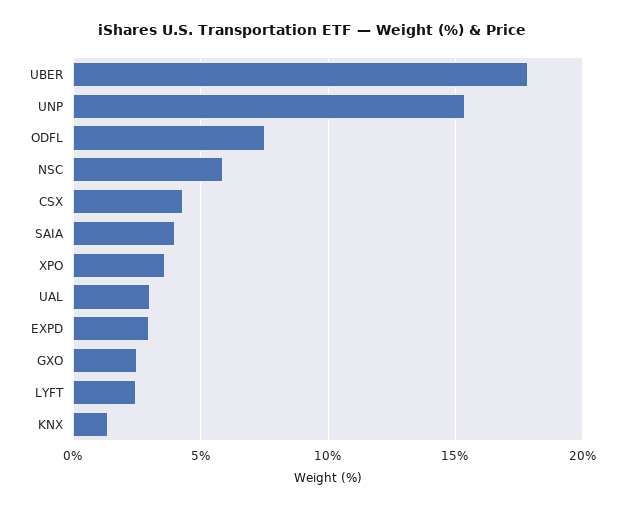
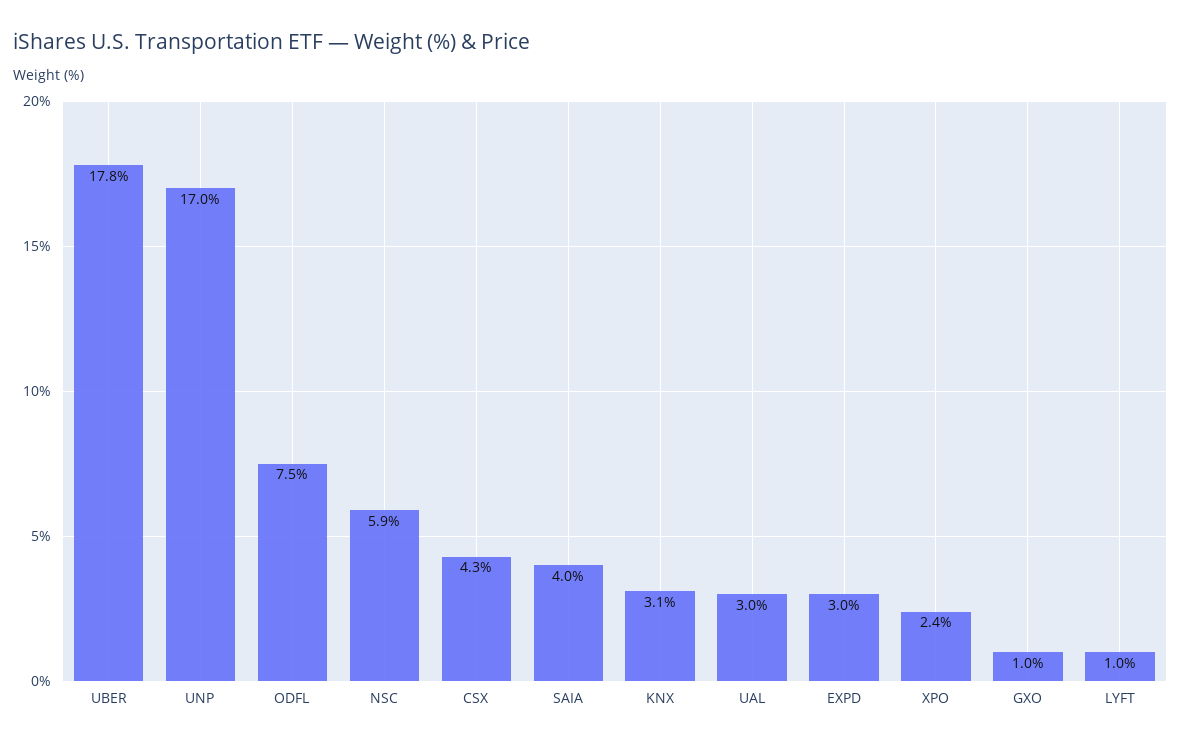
UNP: 15.5 -> 17
XPO: 3.5 -> 2.4
GXO: 2.5 -> 1
LYFT: 2.5 -> 1
KNX: 1.5 -> 3.1

